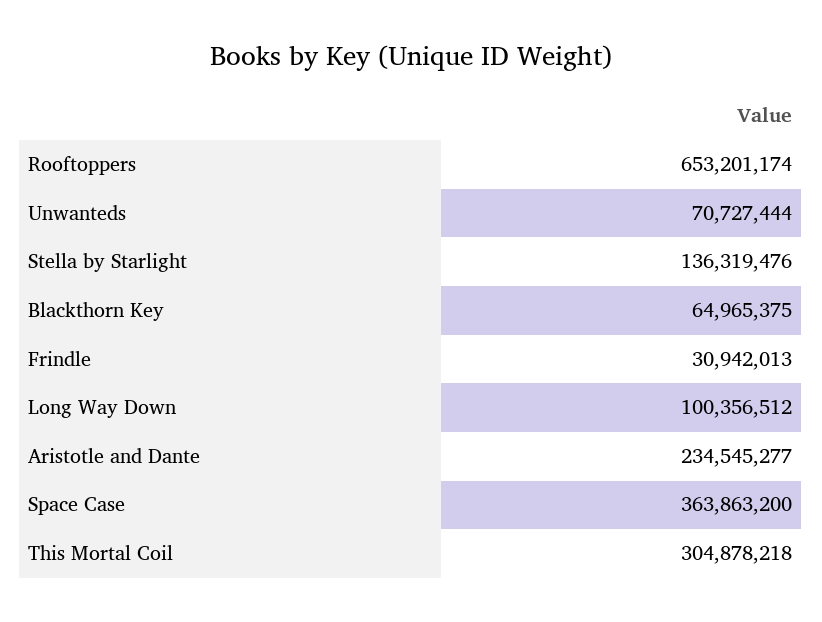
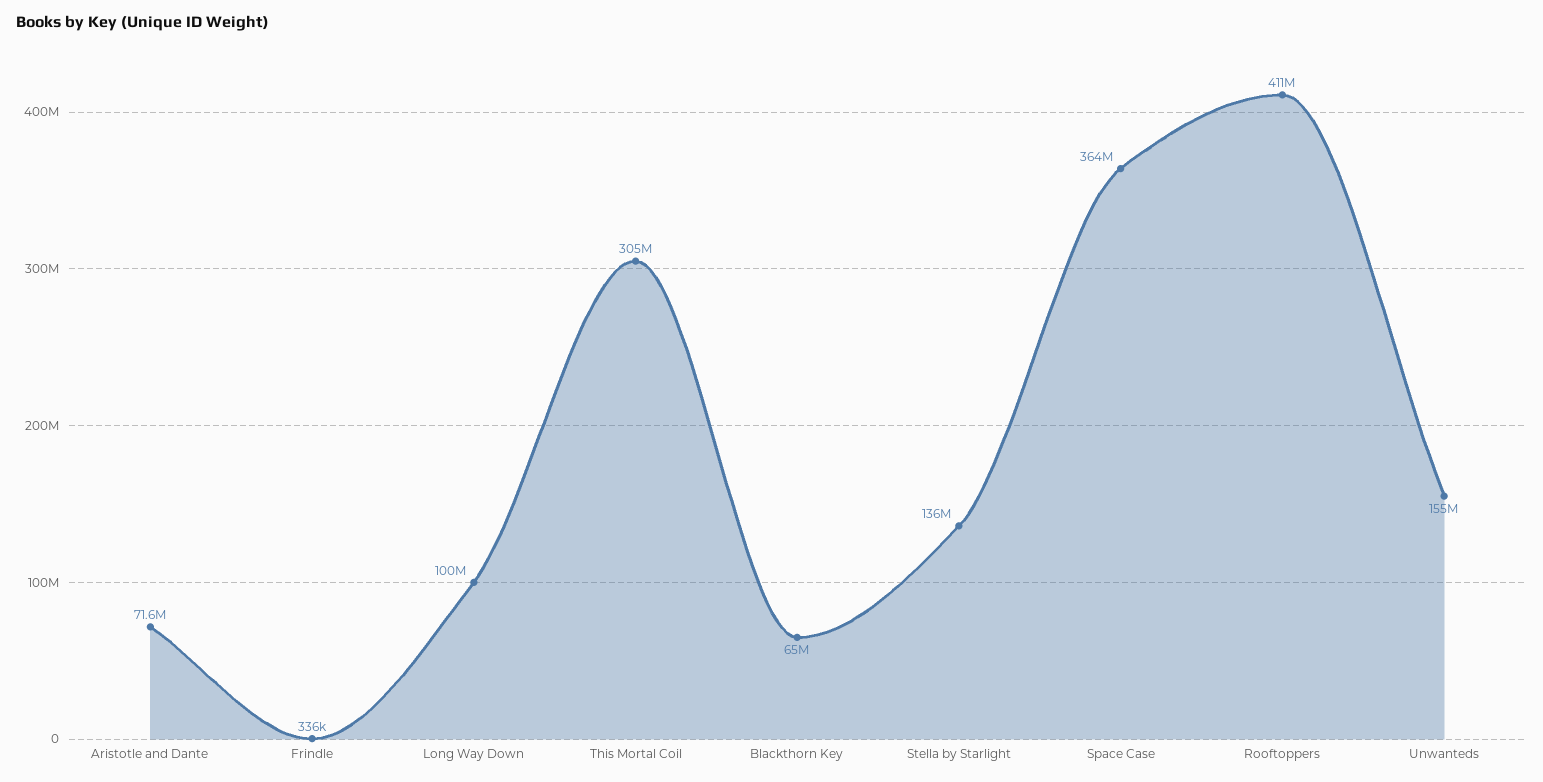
Rooftoppers: 653201174 -> 411000000
Unwanteds: 70727444 -> 155000000
Frindle: 30942013 -> 336000
Aristotle and Dante: 234545277 -> 71600000

